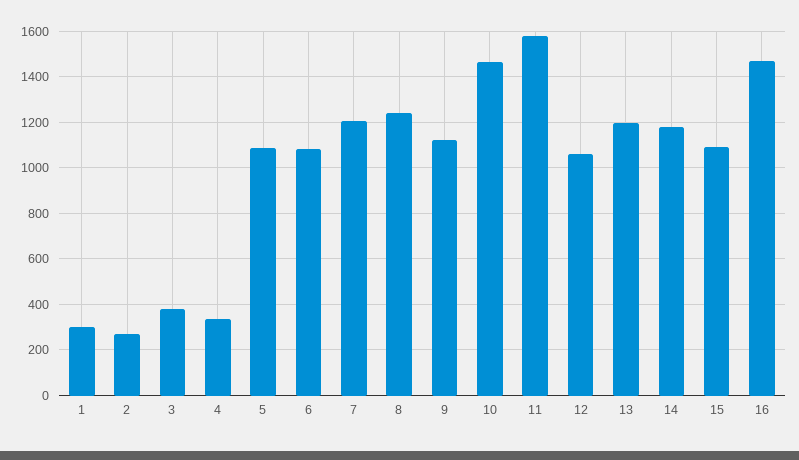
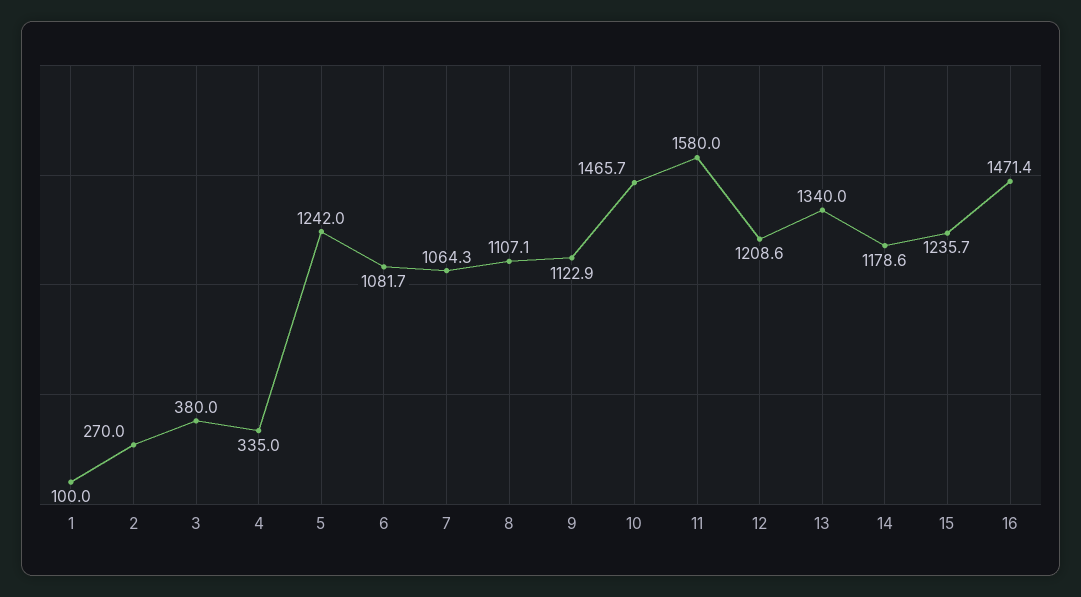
1: 300 -> 100
5: 1100 -> 1242
7: 1200 -> 1064.3
8: 1250 -> 1107.1
12: 1050 -> 1208.6
13: 1200 -> 1340
15: 1100 -> 1235.7

